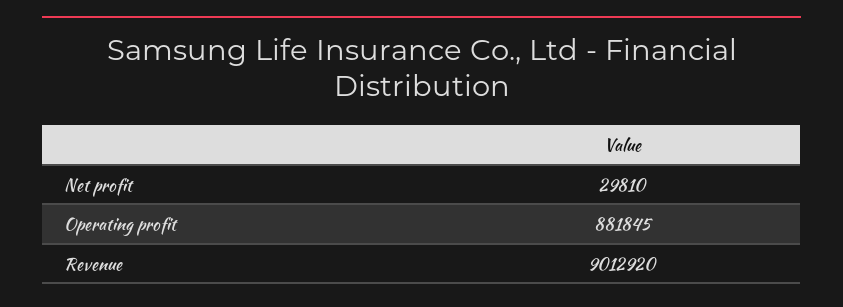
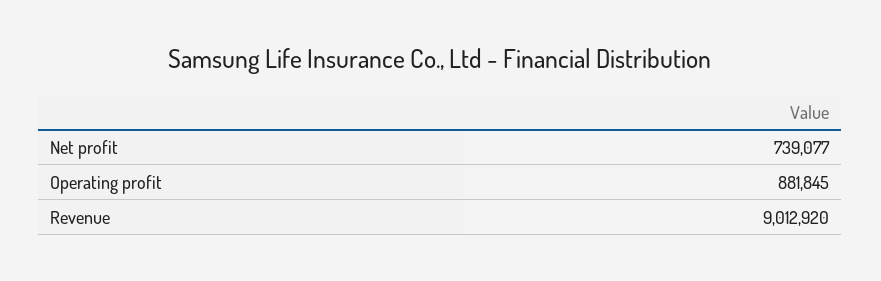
Net profit: 29810 -> 739077

